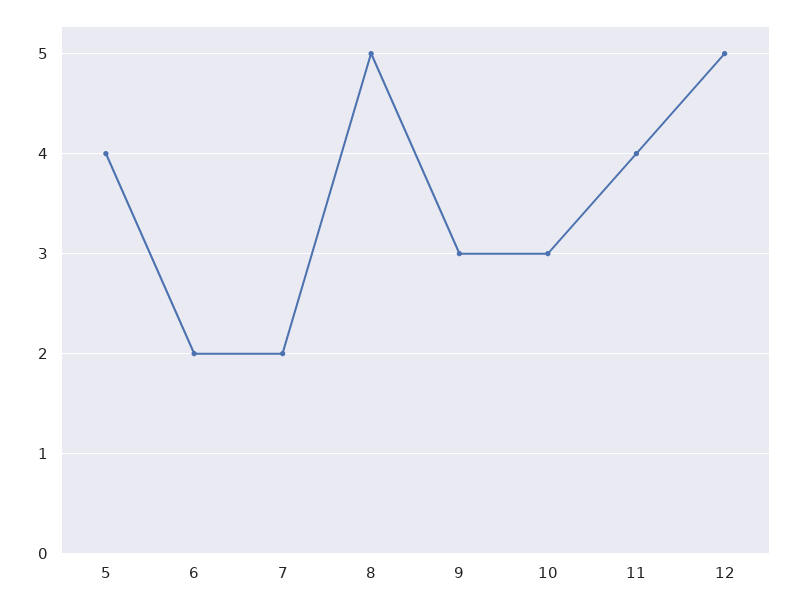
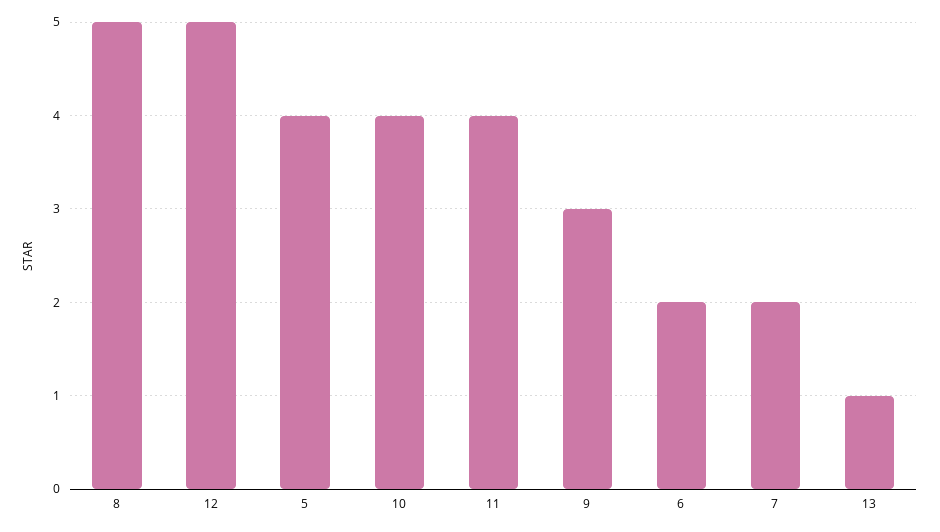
10: 3 -> 4
13: none -> 1

